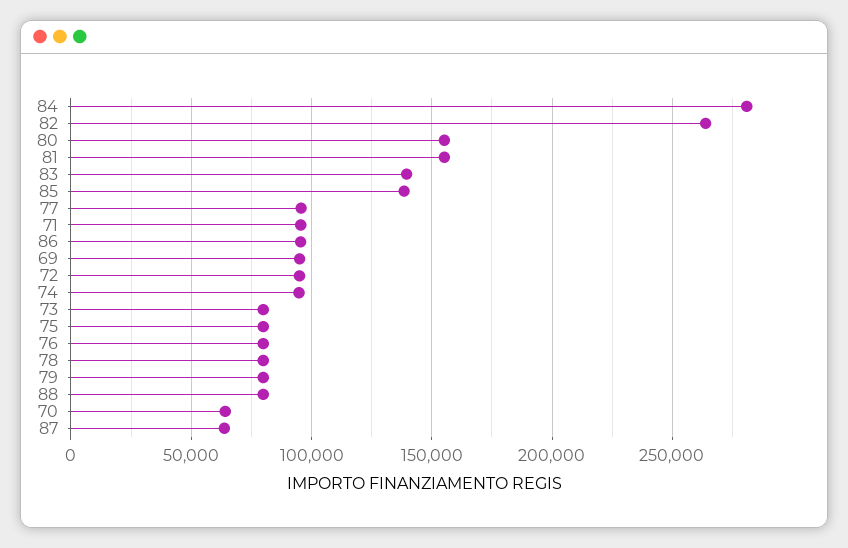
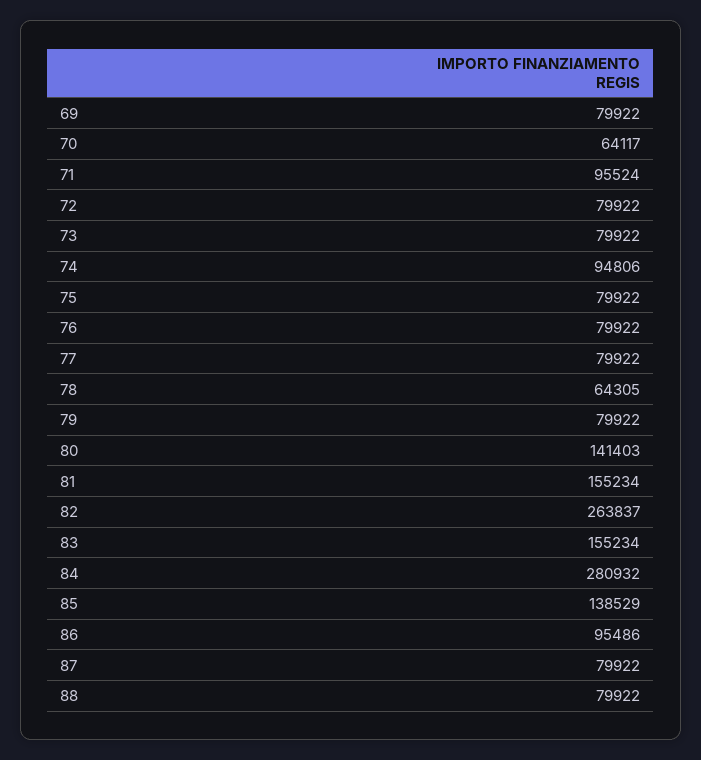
80: 155000 -> 141403
83: 140000 -> 155234
77: 95000 -> 79922
69: 95000 -> 79922
72: 95000 -> 79922
78: 80000 -> 64305
87: 65000 -> 79922

